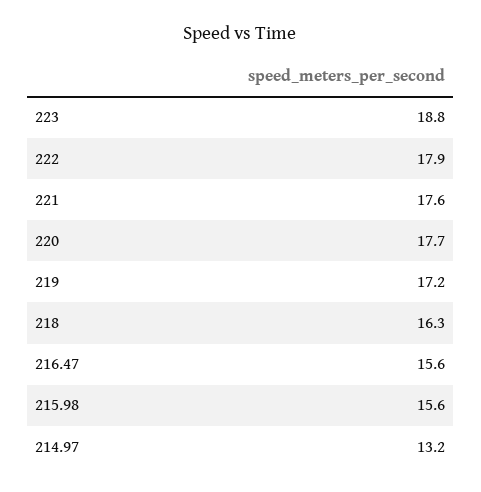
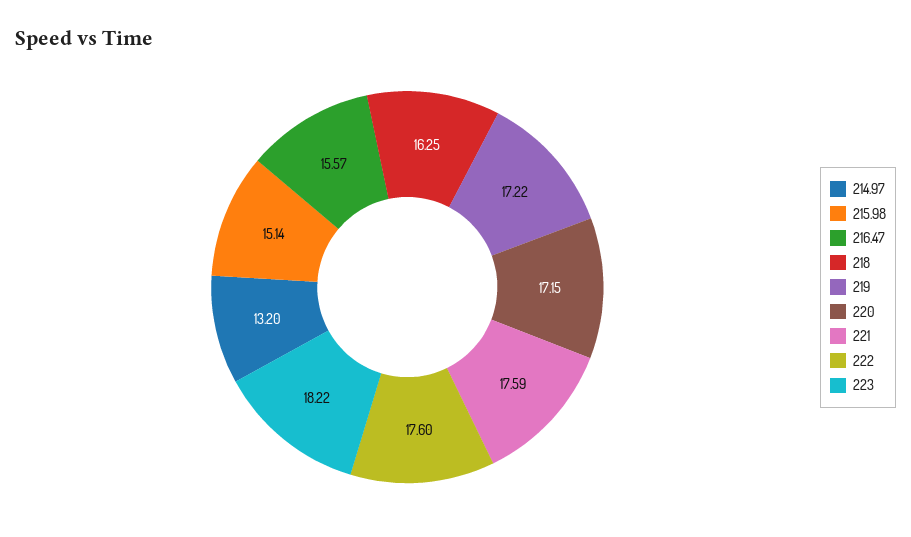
223: 18.8 -> 18.22
222: 17.9 -> 17.6
220: 17.7 -> 17.15
215.98: 15.6 -> 15.14

